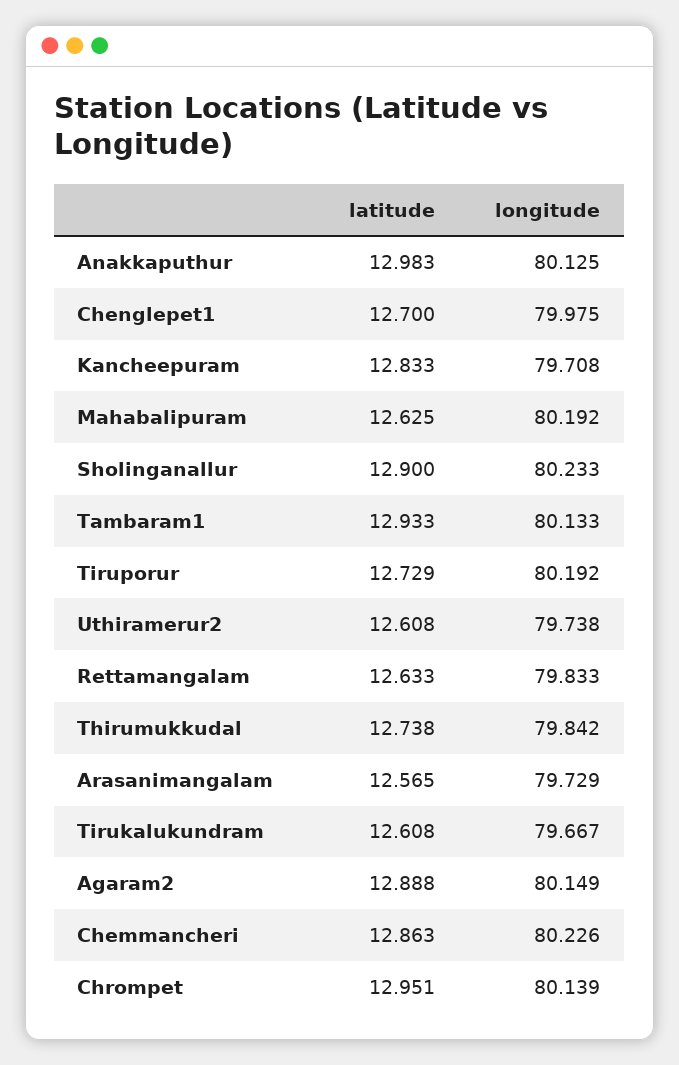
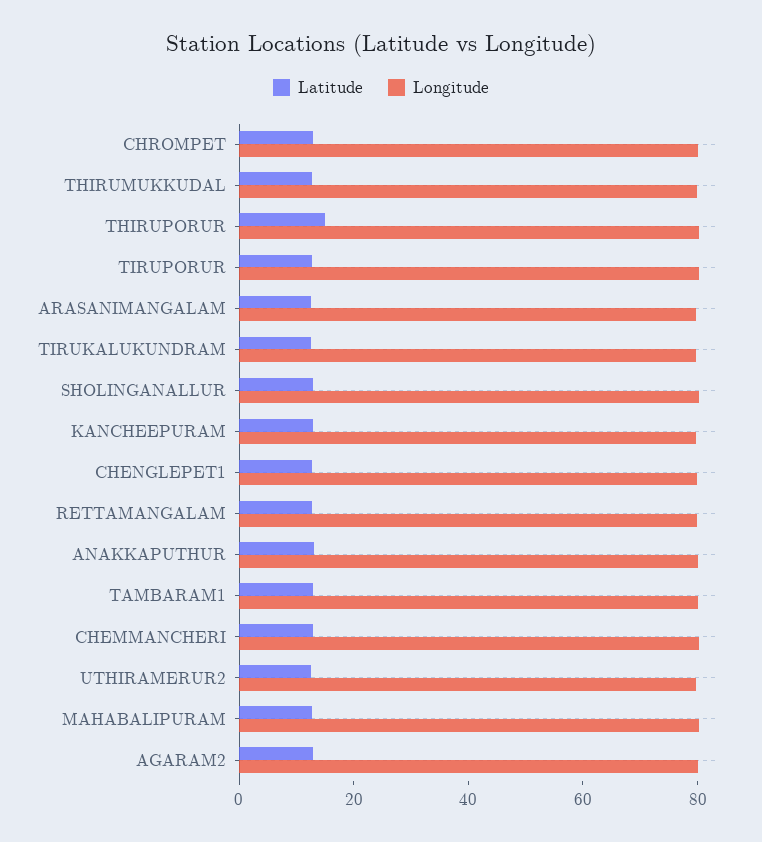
latitude, THIRUPORUR: none -> 15
longitude, THIRUPORUR: none -> 80

